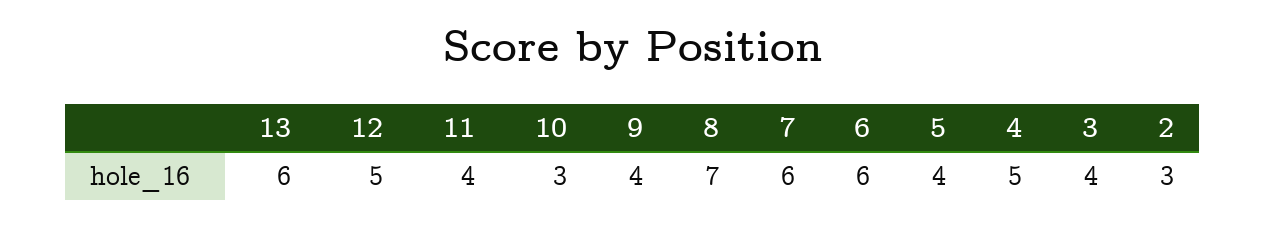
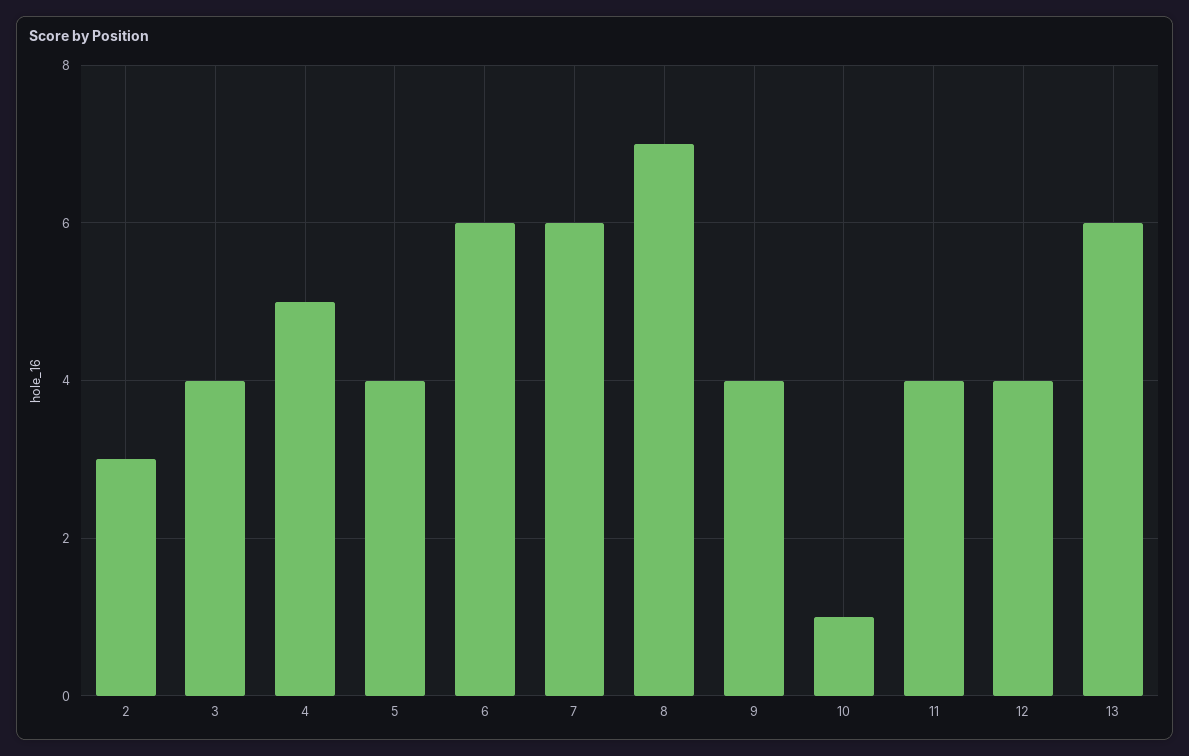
12: 5 -> 4
10: 3 -> 1

